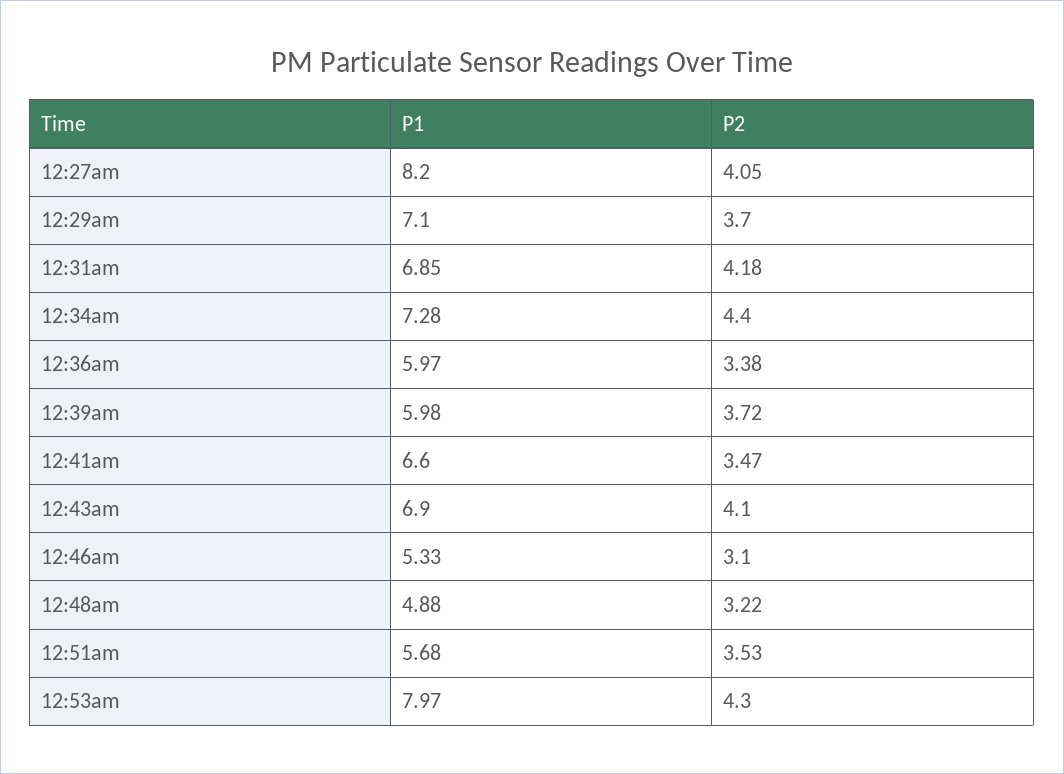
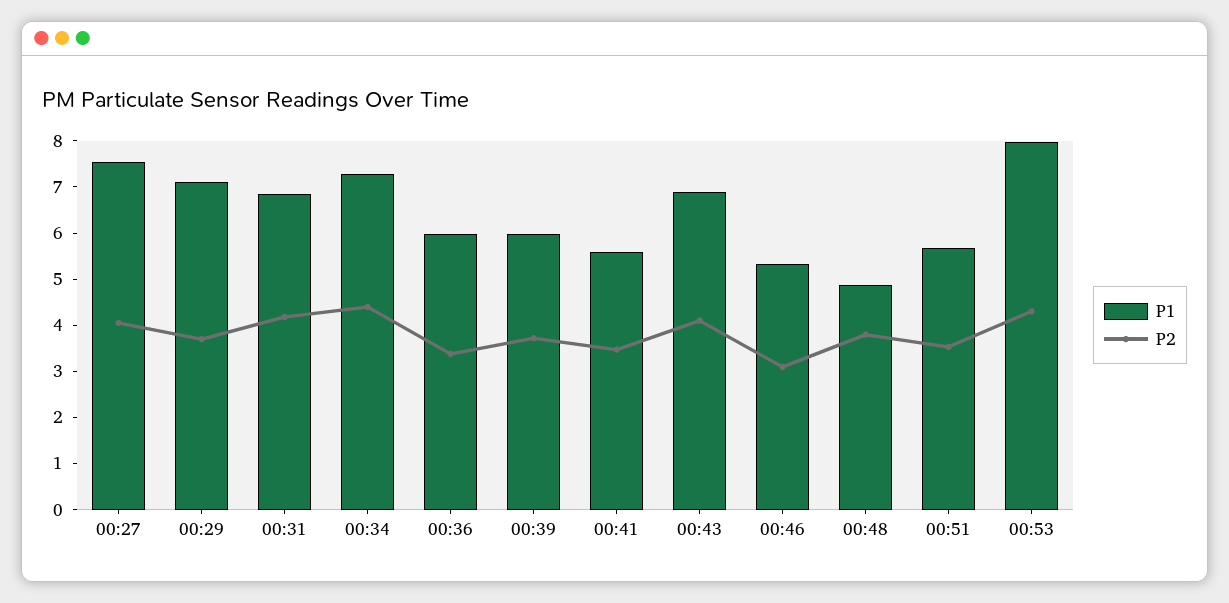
P1, 12:27am: 8.2 -> 7.6
P1, 12:41am: 6.6 -> 5.6
P2, 12:48am: 3.22 -> 3.8

